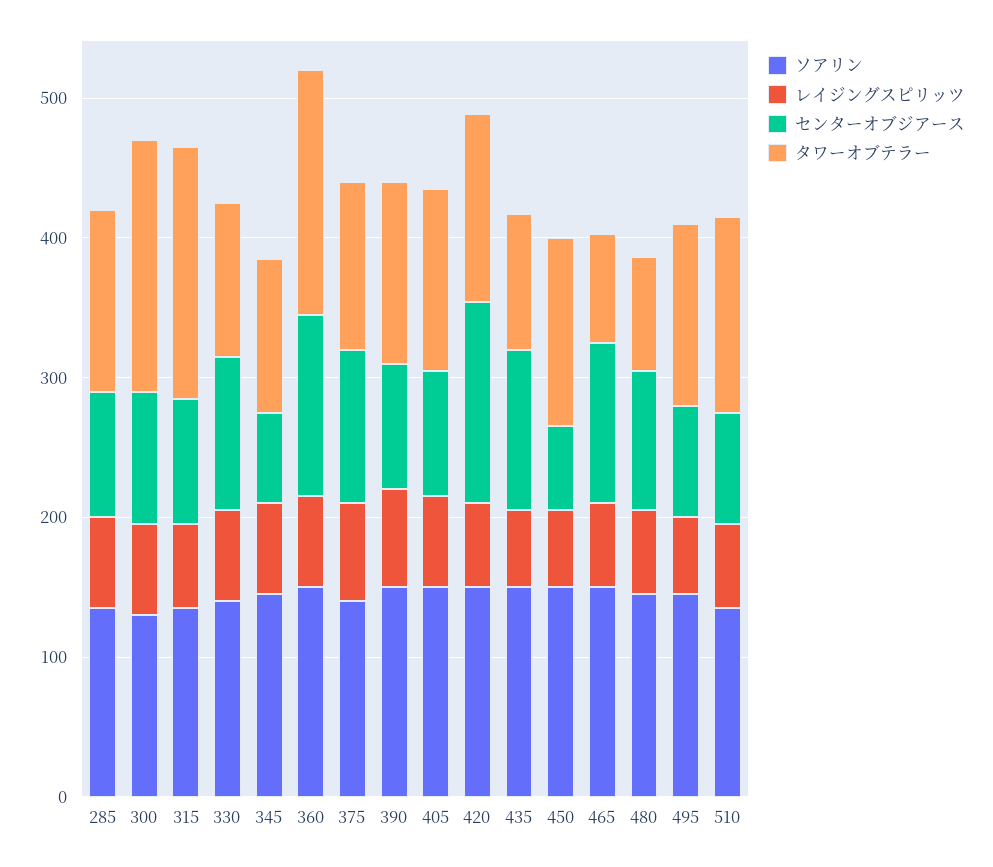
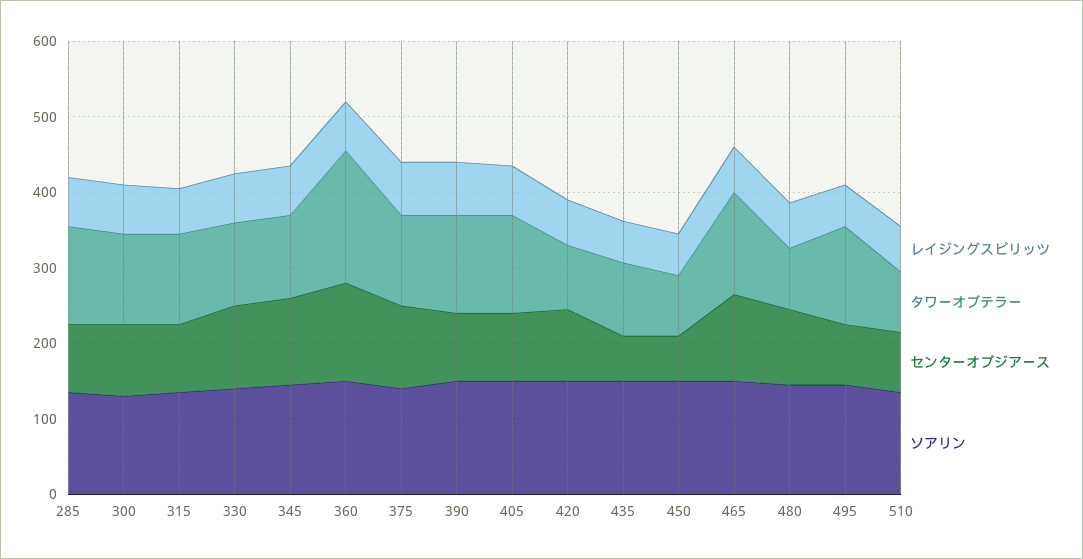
タワーオブテラー, 300: 180 -> 120
タワーオブテラー, 315: 180 -> 120
センターオブジアース, 345: 60 -> 120
センターオブジアース, 420: 140 -> 100
タワーオブテラー, 420: 140 -> 80
センターオブジアース, 435: 120 -> 60
タワーオブテラー, 450: 140 -> 80
タワーオブテラー, 465: 80 -> 140
タワーオブテラー, 510: 140 -> 80

